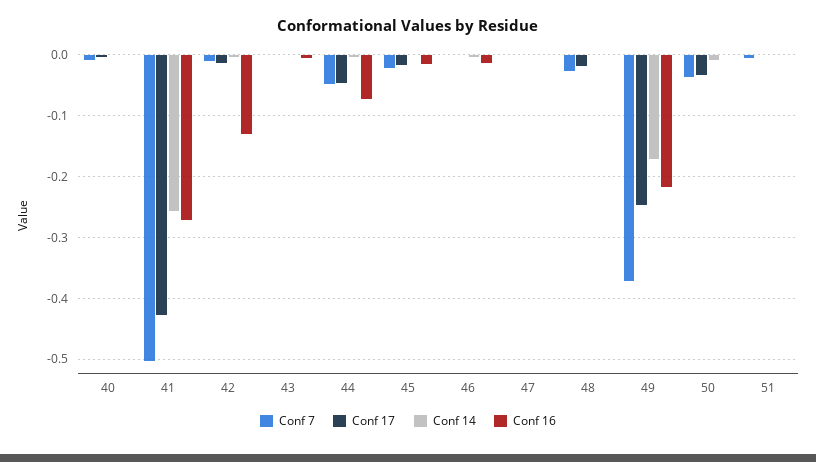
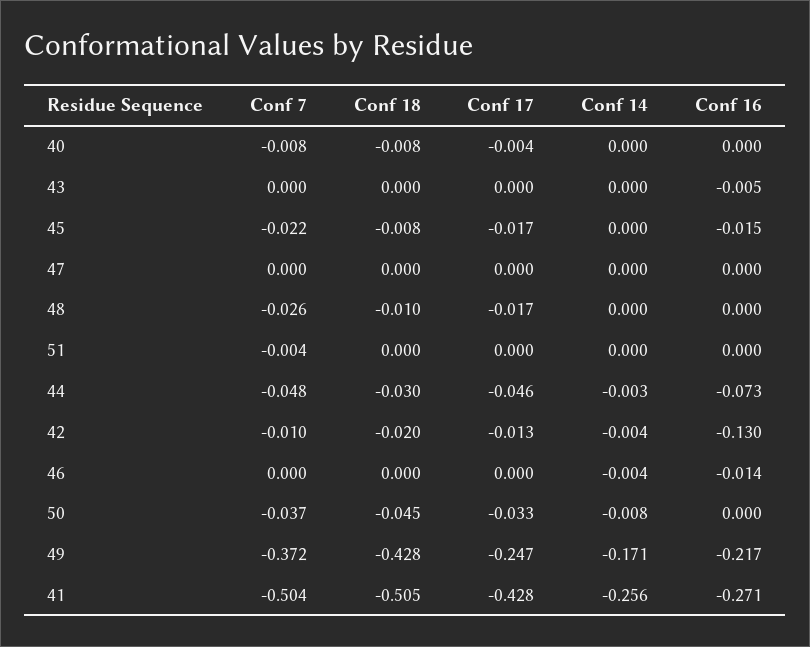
Conf 18, 40: none -> -0.008
Conf 18, 43: none -> 0
Conf 18, 45: none -> -0.008
Conf 18, 47: none -> 0
Conf 18, 48: none -> -0.01
Conf 18, 51: none -> 0
Conf 18, 44: none -> -0.03
Conf 18, 42: none -> -0.02
Conf 18, 46: none -> 0
Conf 18, 50: none -> -0.045
Conf 18, 49: none -> -0.428
Conf 18, 41: none -> -0.505

